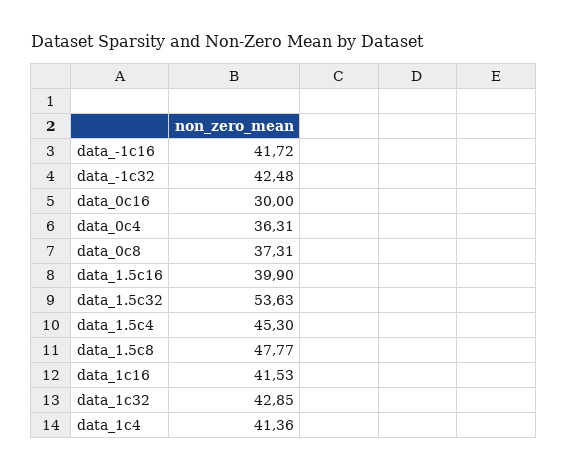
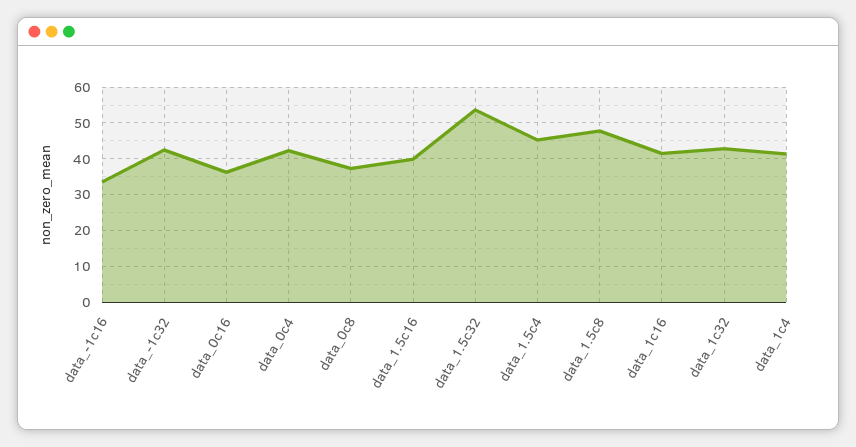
data_-1c16: 41.72 -> 34
data_0c16: 30 -> 36
data_0c4: 36.31 -> 42

